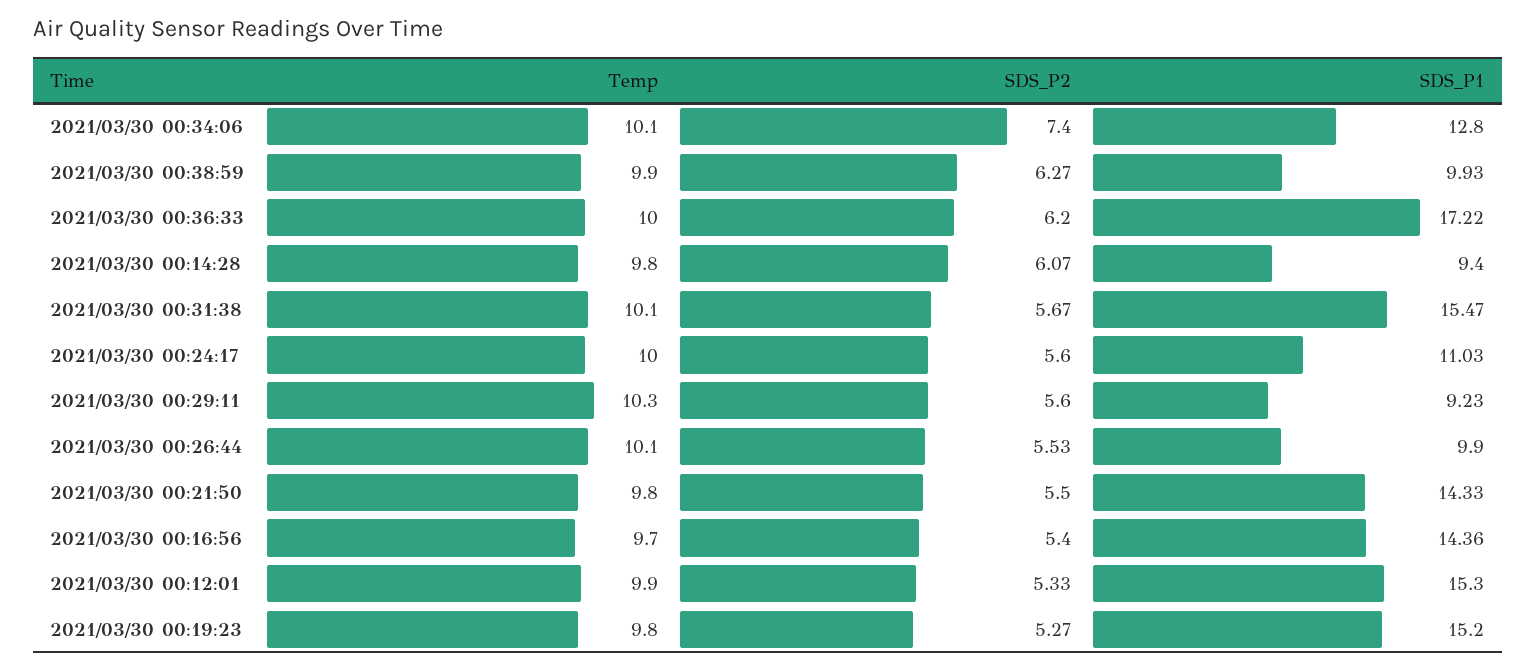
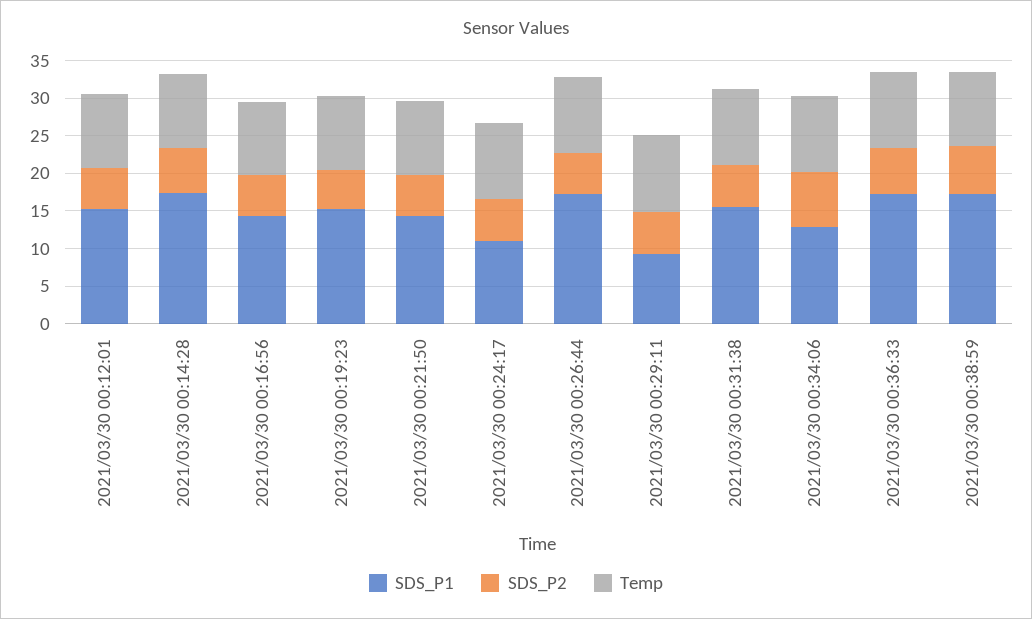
SDS_P1, 2021/03/30 00:38:59: 9.93 -> 17.5
SDS_P1, 2021/03/30 00:14:28: 9.4 -> 17.5
SDS_P1, 2021/03/30 00:26:44: 9.9 -> 17.5

